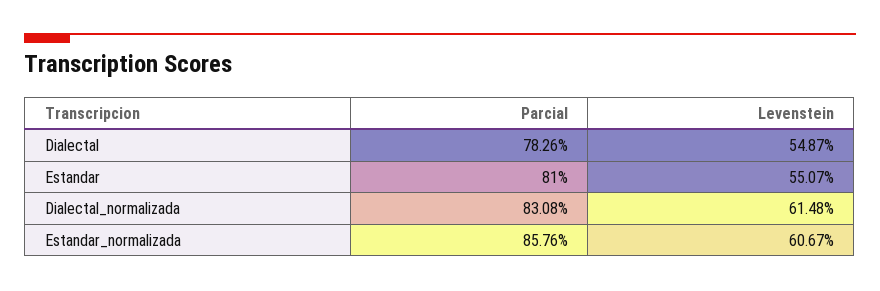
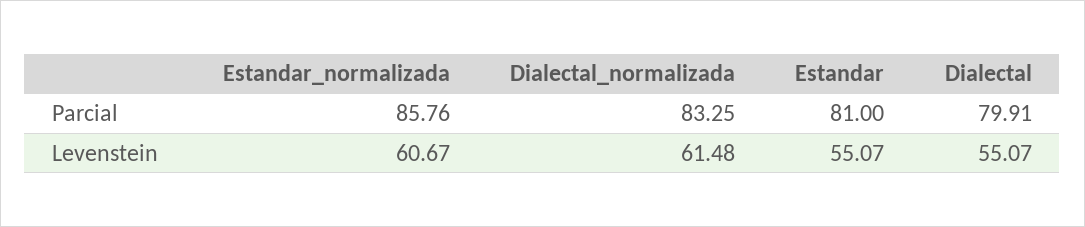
Parcial, Dialectal: 78.26 -> 79.91
Levenstein, Dialectal: 54.87 -> 55.07
Parcial, Dialectal_normalizada: 83.08 -> 83.25

